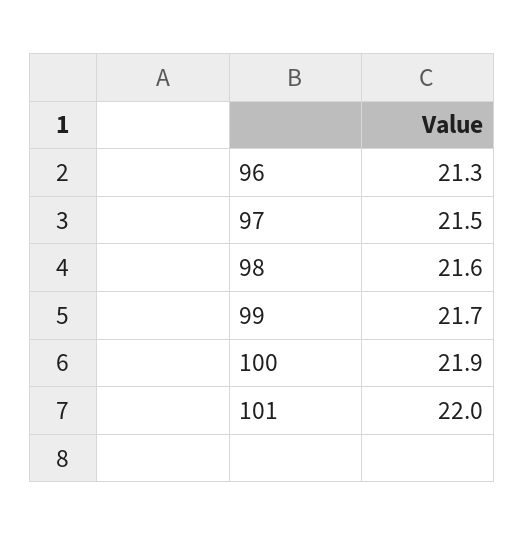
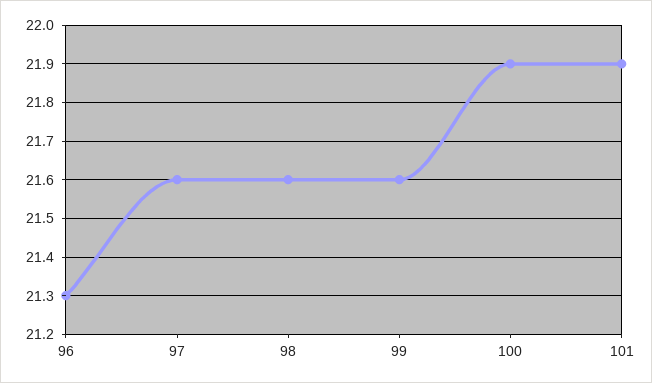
97: 21.5 -> 21.6
99: 21.7 -> 21.6
101: 22 -> 21.9

